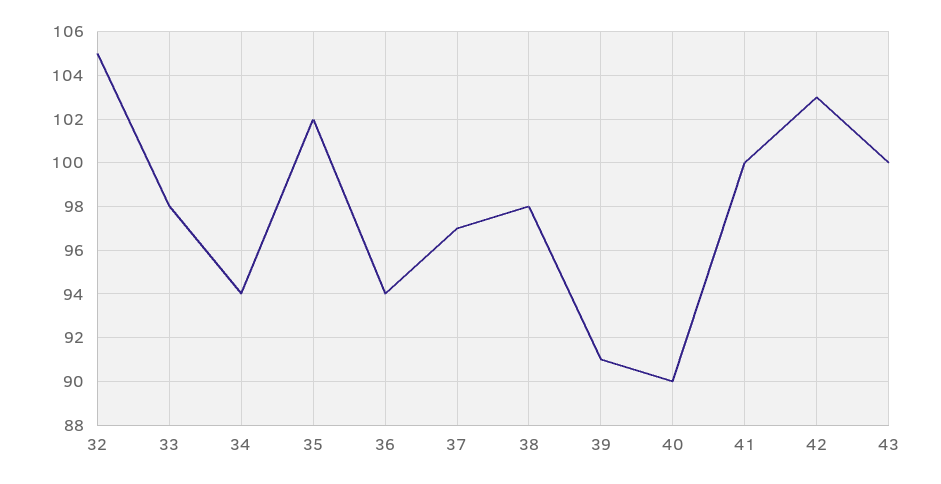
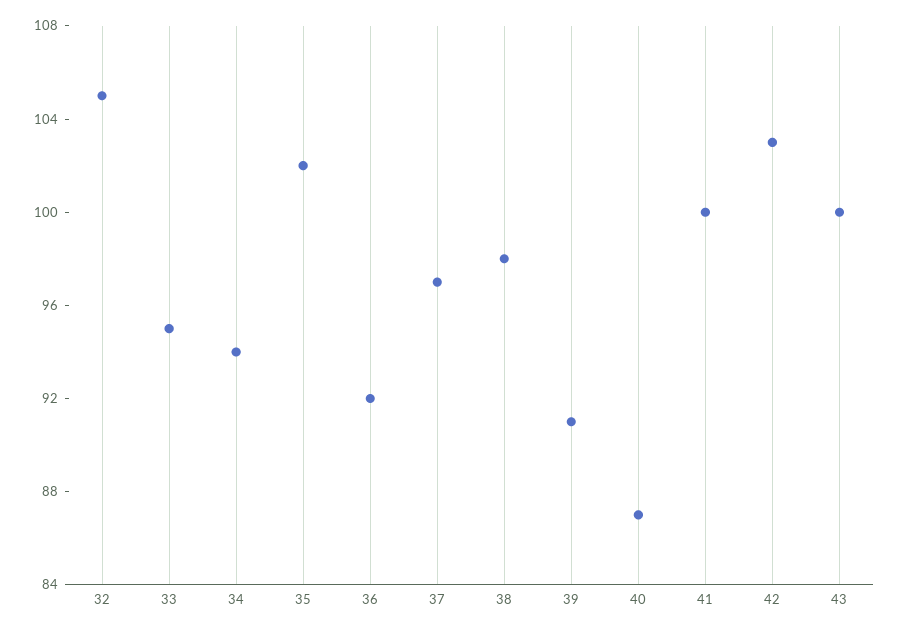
33: 98 -> 95
36: 94 -> 92
40: 90 -> 87

